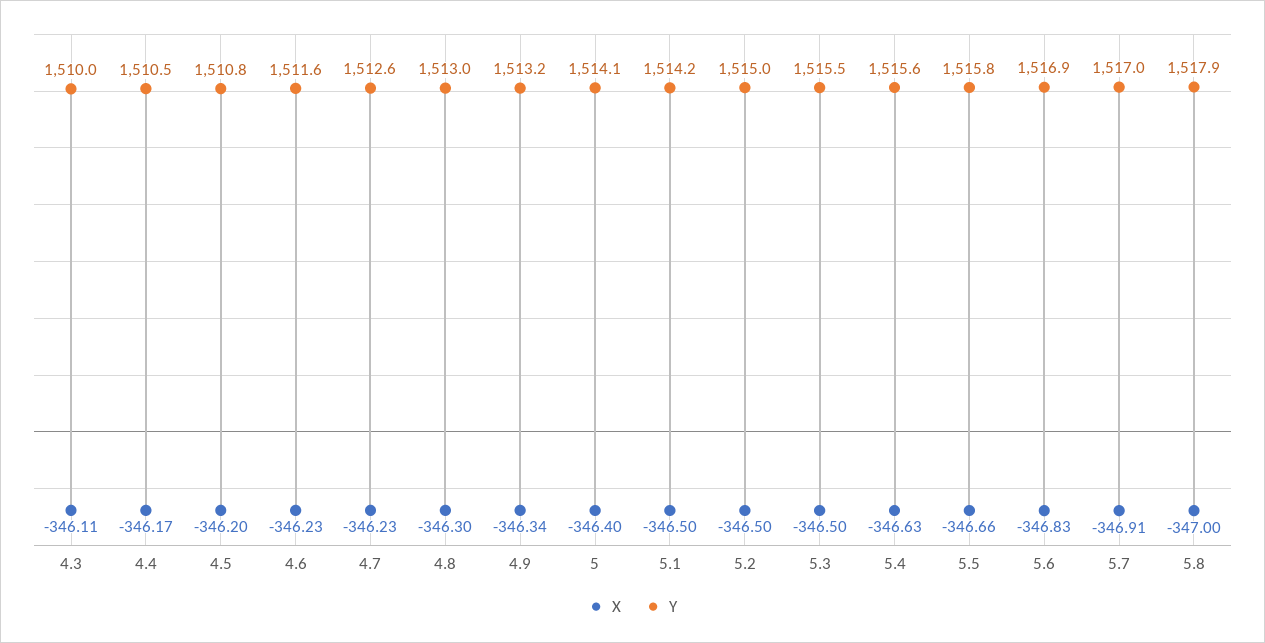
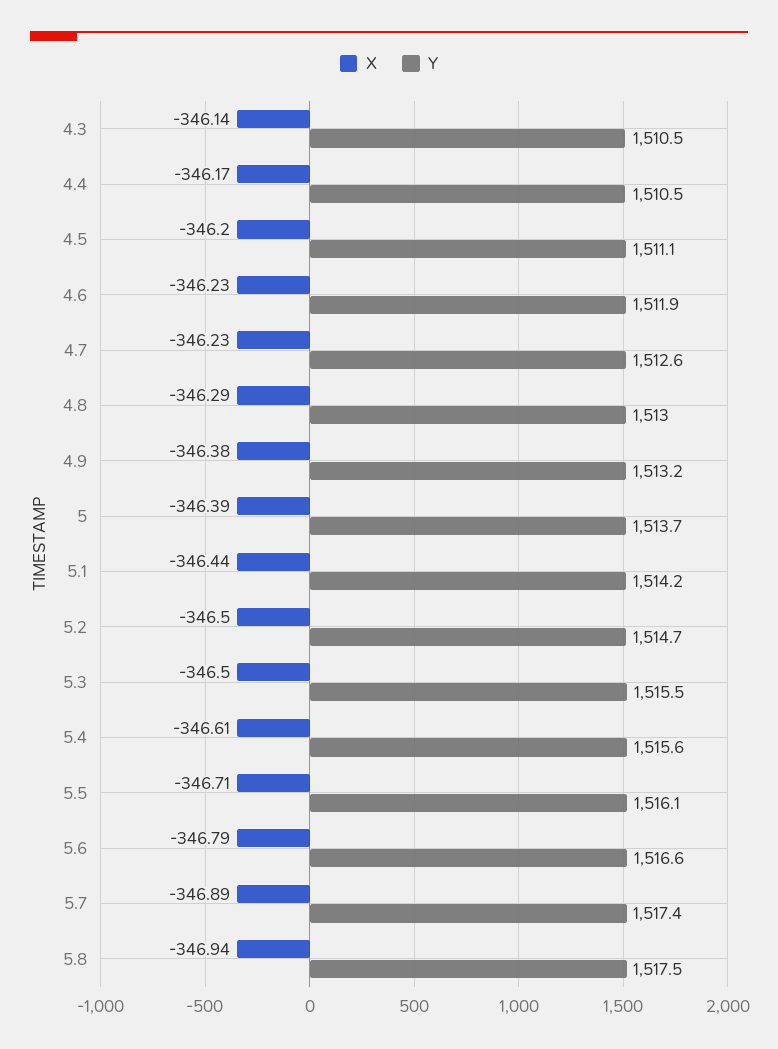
X, 4.3: -346.11 -> -346.14
Y, 4.3: 1510 -> 1510.5
Y, 4.5: 1510.8 -> 1511.1
Y, 4.6: 1511.6 -> 1511.9
X, 4.8: -346.3 -> -346.29
X, 4.9: -346.34 -> -346.38
X, 5: -346.4 -> -346.39
Y, 5: 1514.1 -> 1513.7
X, 5.1: -346.5 -> -346.44
Y, 5.2: 1515 -> 1514.7
X, 5.4: -346.63 -> -346.61
X, 5.5: -346.66 -> -346.71
Y, 5.5: 1515.8 -> 1516.1
X, 5.6: -346.83 -> -346.79
Y, 5.6: 1516.9 -> 1516.6
X, 5.7: -346.91 -> -346.89
Y, 5.7: 1517 -> 1517.4
X, 5.8: -347 -> -346.94
Y, 5.8: 1517.9 -> 1517.5

